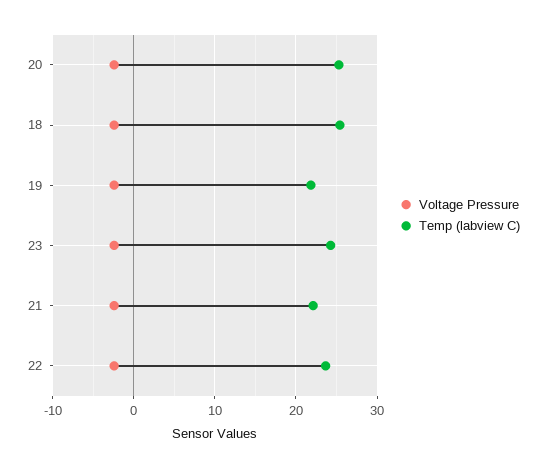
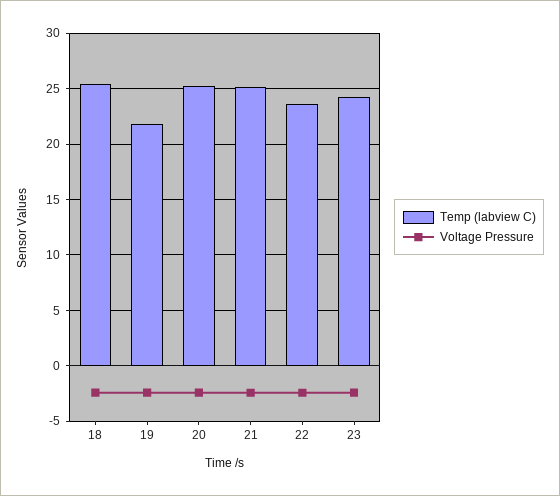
Temp (labview C), 21: 22 -> 25

